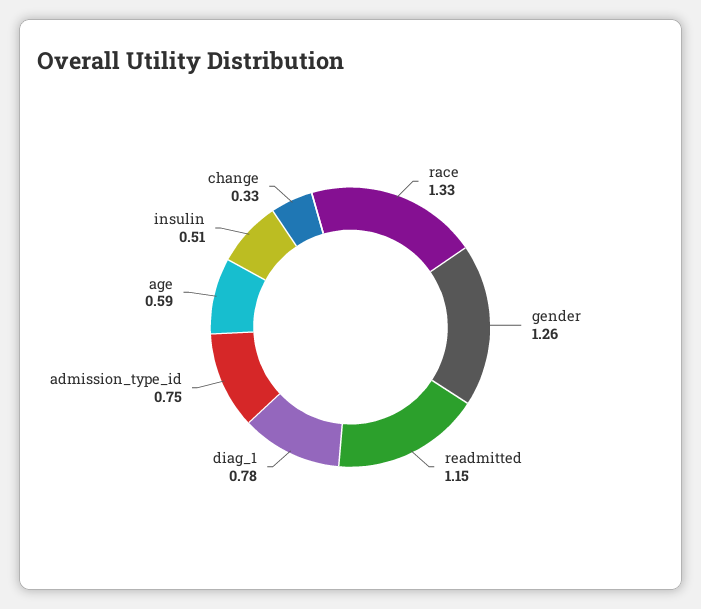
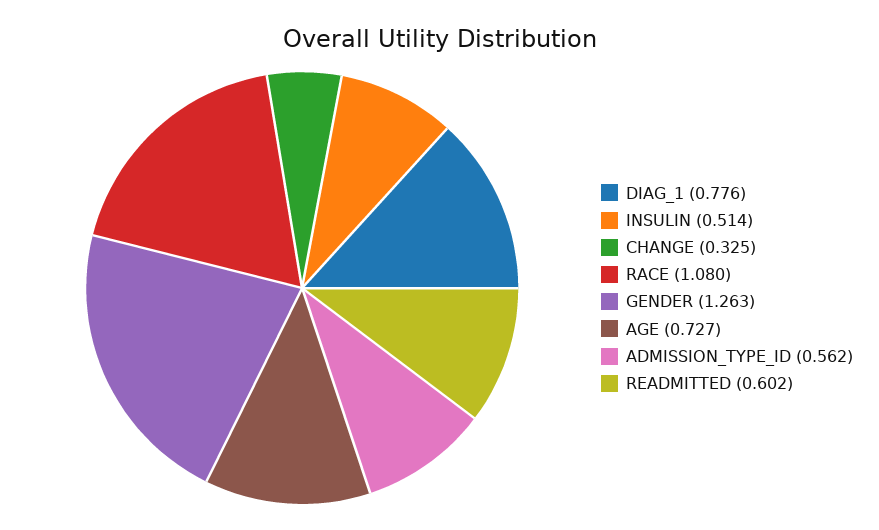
race: 1.33 -> 1.08
readmitted: 1.15 -> 0.602
admission_type_id: 0.75 -> 0.562
age: 0.59 -> 0.727

